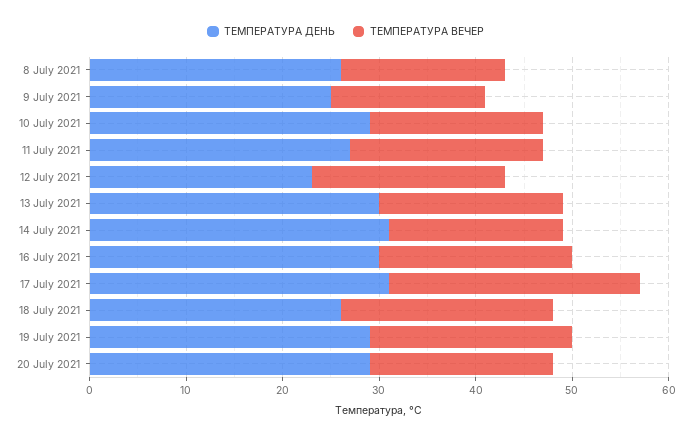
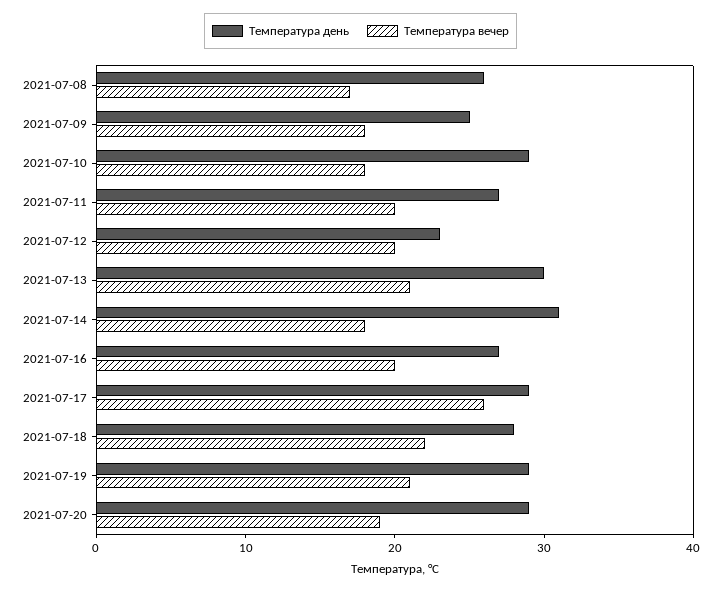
ТЕМПЕРАТУРА ВЕЧЕР, 9 July 2021: 16 -> 18
ТЕМПЕРАТУРА ВЕЧЕР, 13 July 2021: 19 -> 21
ТЕМПЕРАТУРА ДЕНЬ, 16 July 2021: 30 -> 27
ТЕМПЕРАТУРА ДЕНЬ, 17 July 2021: 31 -> 29
ТЕМПЕРАТУРА ДЕНЬ, 18 July 2021: 26 -> 28

